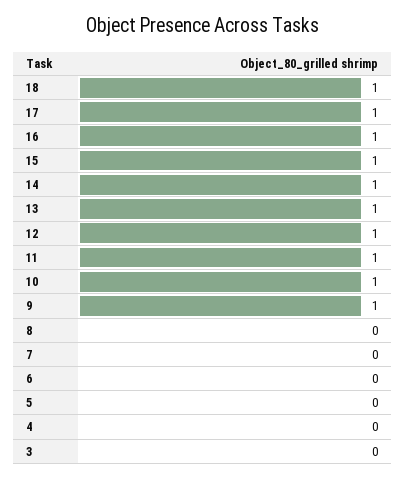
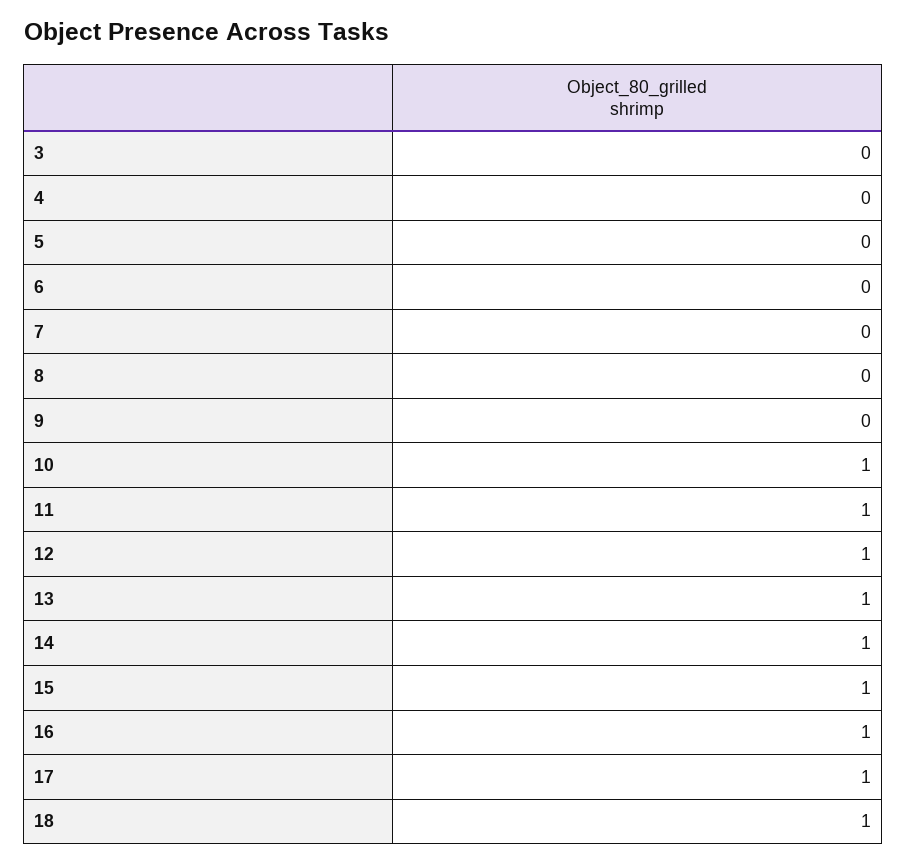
9: 1 -> 0

